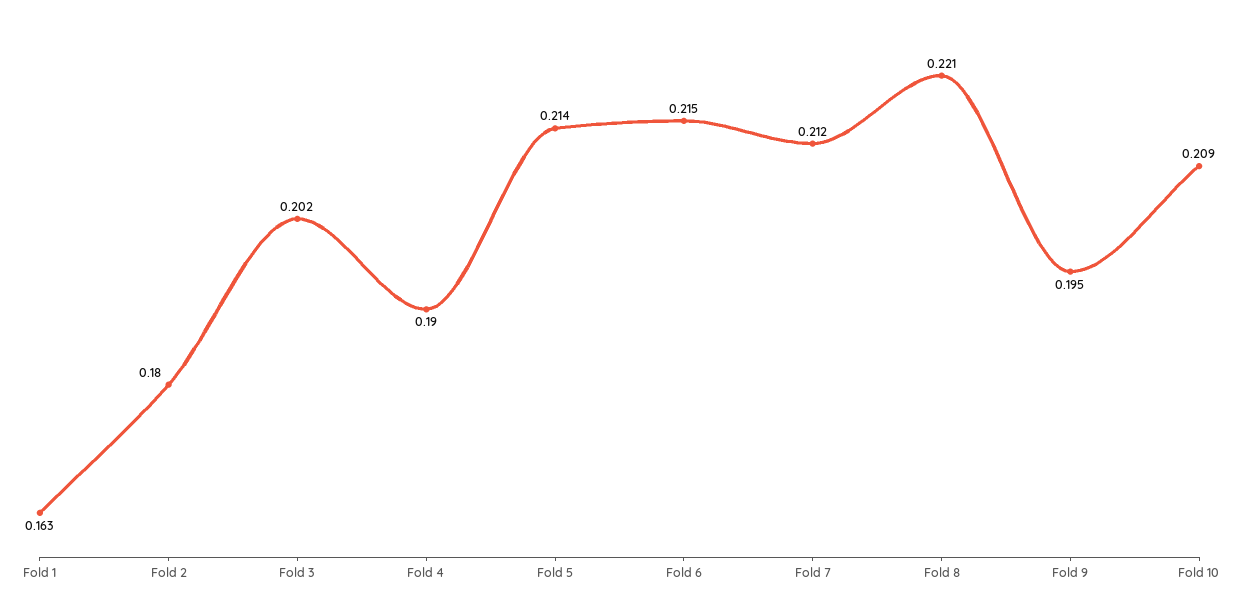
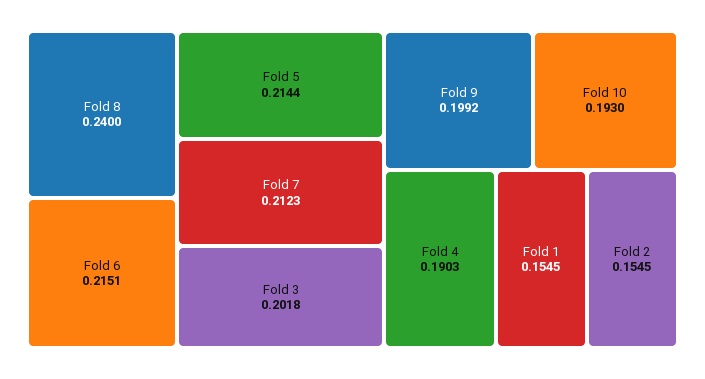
Fold 1: 0.163 -> 0.1545
Fold 2: 0.18 -> 0.1545
Fold 8: 0.221 -> 0.24
Fold 9: 0.195 -> 0.1992
Fold 10: 0.209 -> 0.193

